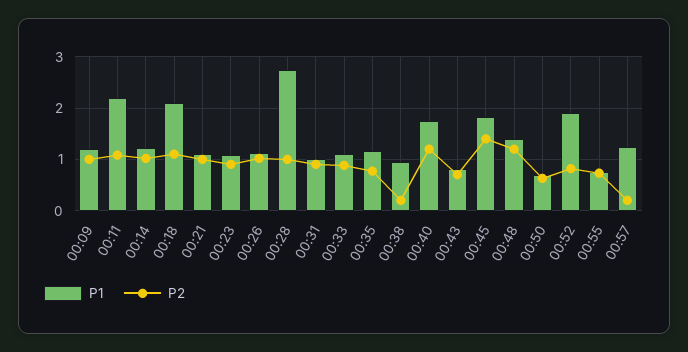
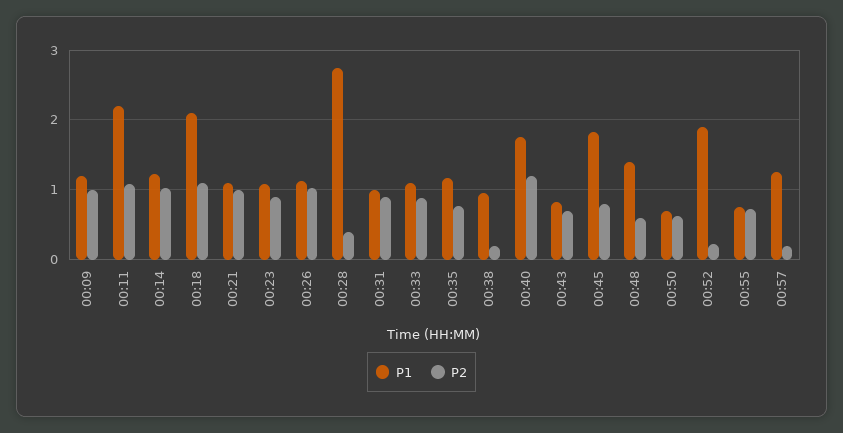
P2, 00:28: 1 -> 0.4
P2, 00:45: 1.4 -> 0.8
P2, 00:48: 1.2 -> 0.6
P2, 00:52: 0.8 -> 0.2

